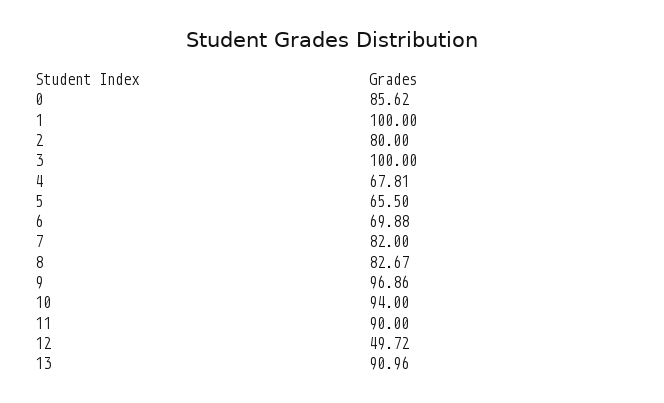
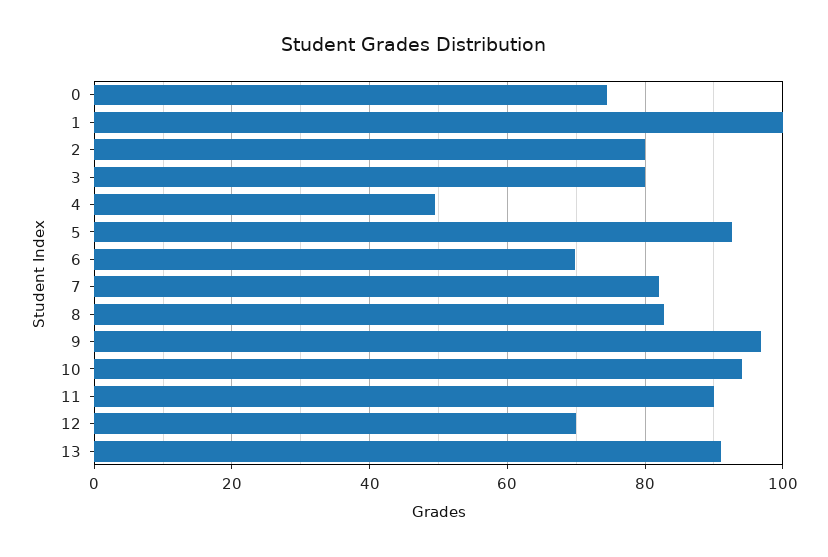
0: 85.62 -> 74
3: 100 -> 80
4: 67.81 -> 50
5: 65.5 -> 92
12: 49.72 -> 70

